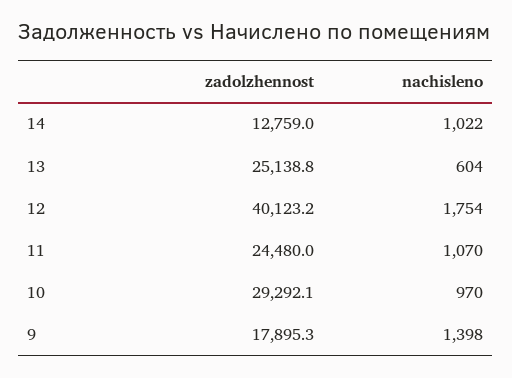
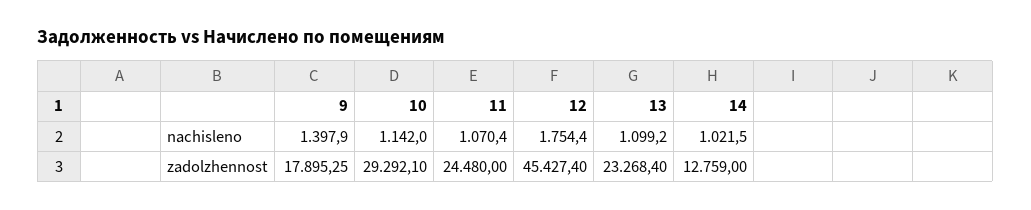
zadolzhennost, 13: 25138.8 -> 23268.4
nachisleno, 13: 604 -> 1099.2
zadolzhennost, 12: 40123.2 -> 45427.4
nachisleno, 10: 970 -> 1142

